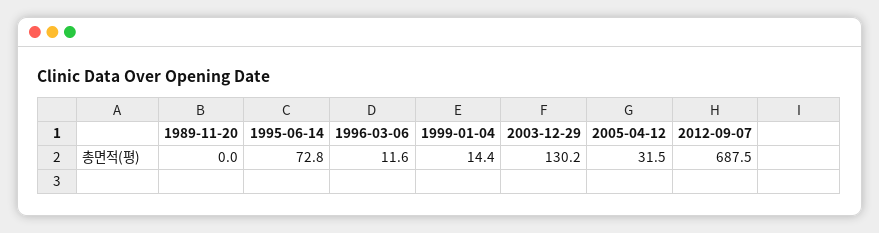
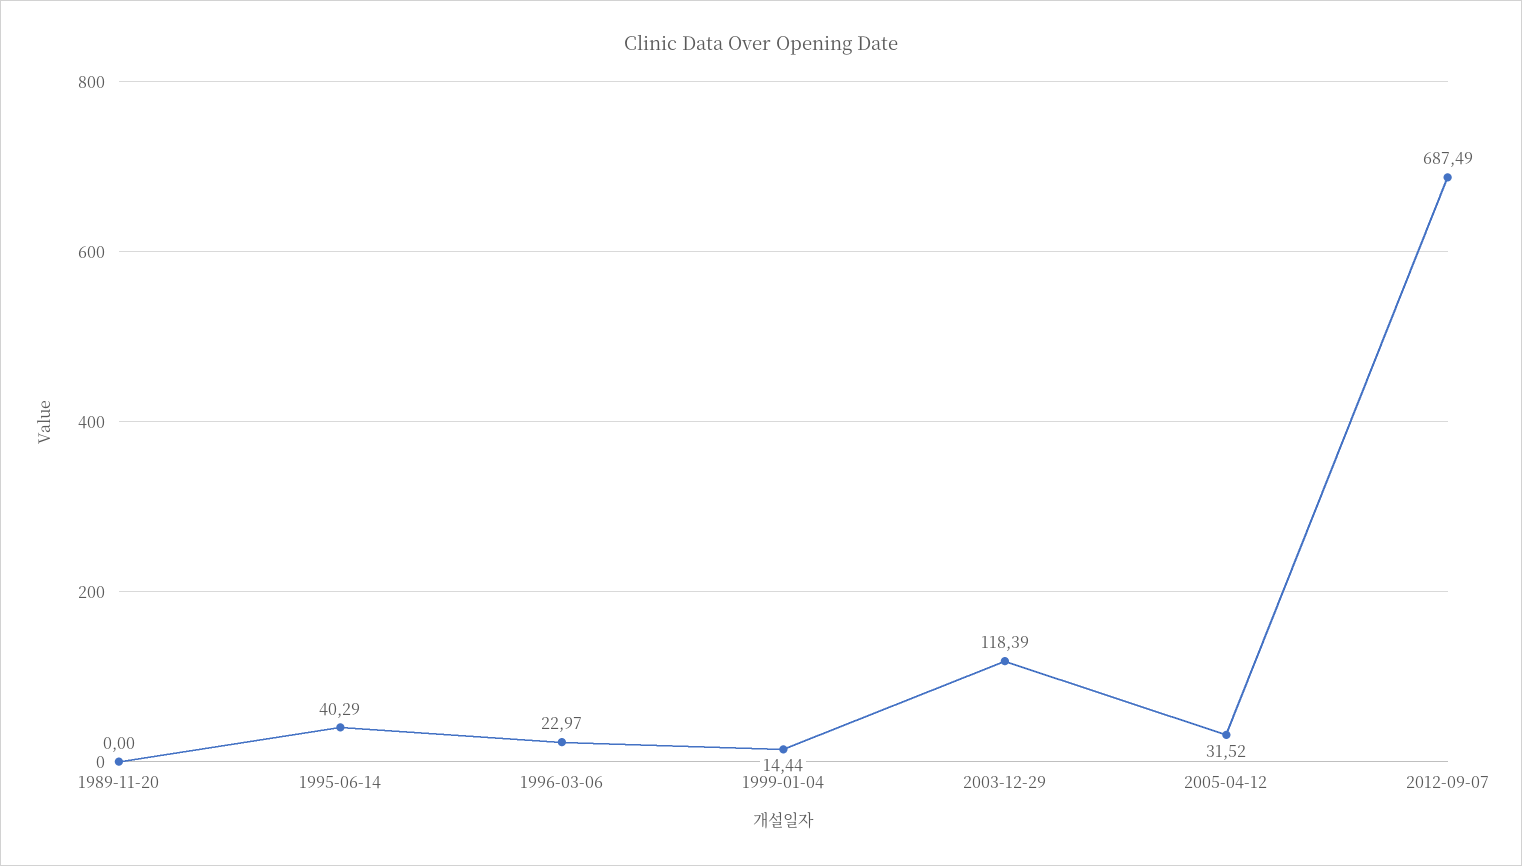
1995-06-14: 72.8 -> 40.29
1996-03-06: 11.6 -> 22.97
2003-12-29: 130.2 -> 118.39

